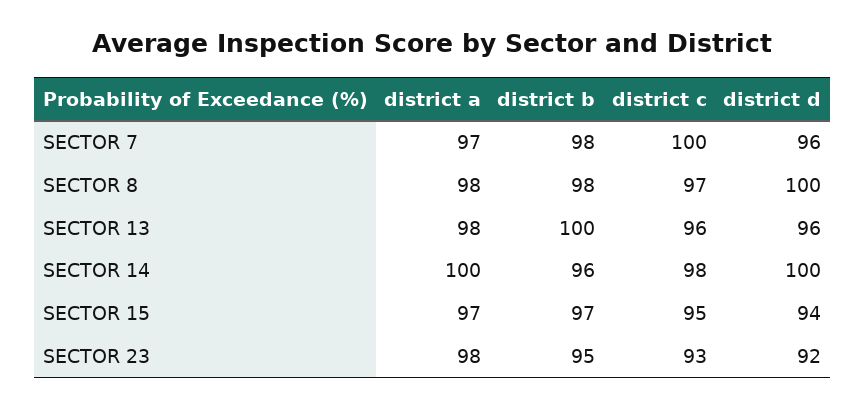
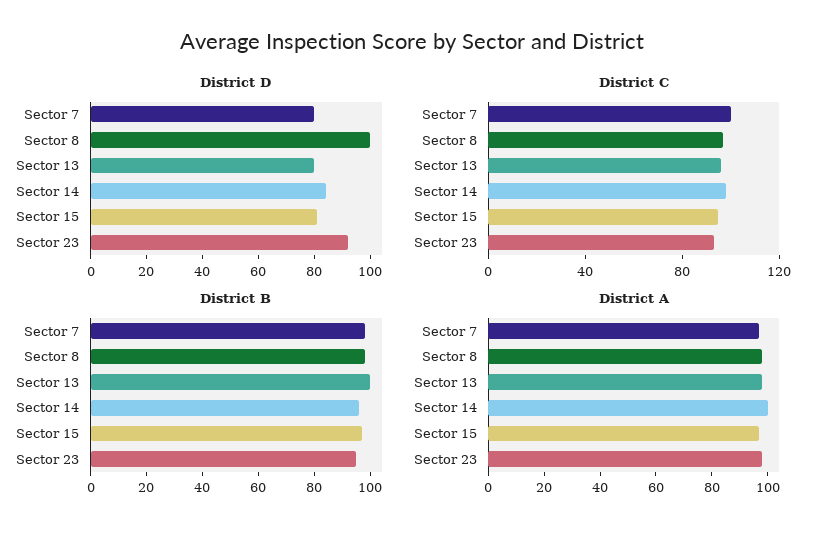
district d, SECTOR 7: 96 -> 80
district d, SECTOR 13: 96 -> 80
district d, SECTOR 14: 100 -> 85
district d, SECTOR 15: 94 -> 80

